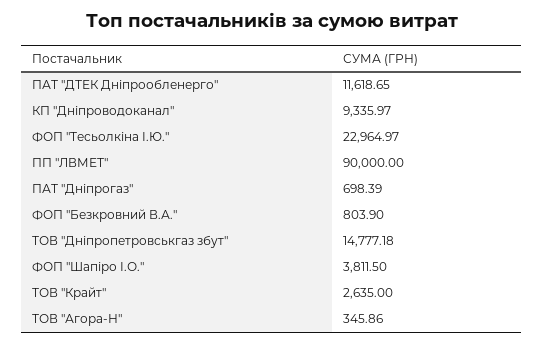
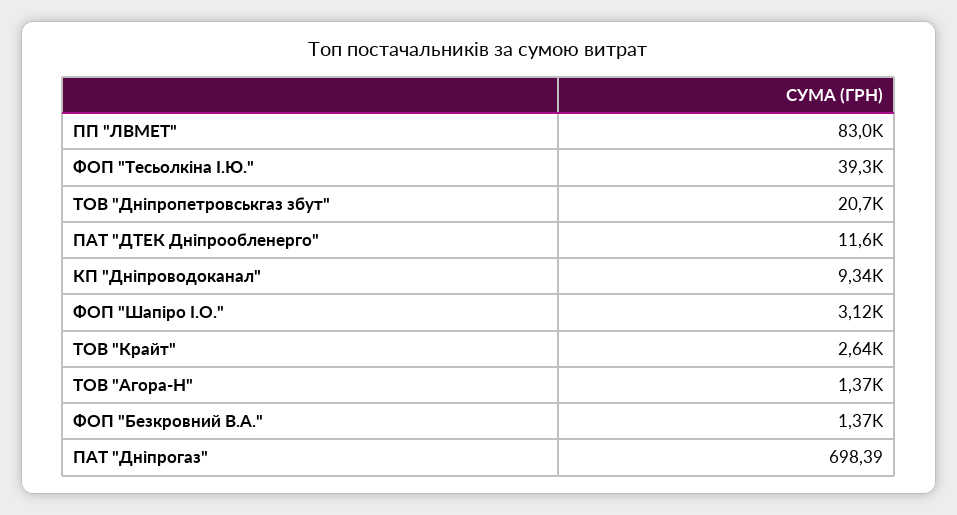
ФОП "Тесьолкіна І.Ю.": 22964.97 -> 39300
ПП "ЛВМЕТ": 90000 -> 83000
ФОП "Безкровний В.А.": 803.9 -> 1370
ТОВ "Дніпропетровськгаз збут": 14777.18 -> 20700
ФОП "Шапіро І.О.": 3811.5 -> 3120
ТОВ "Агора-Н": 345.86 -> 1370

